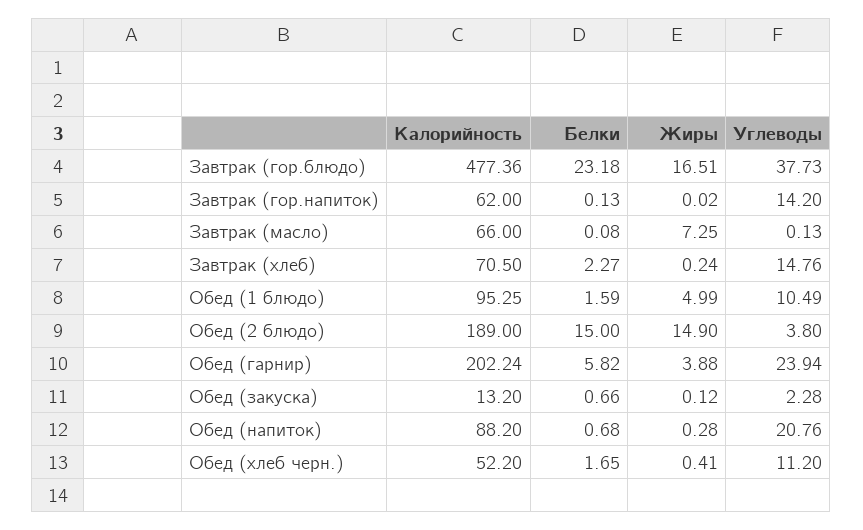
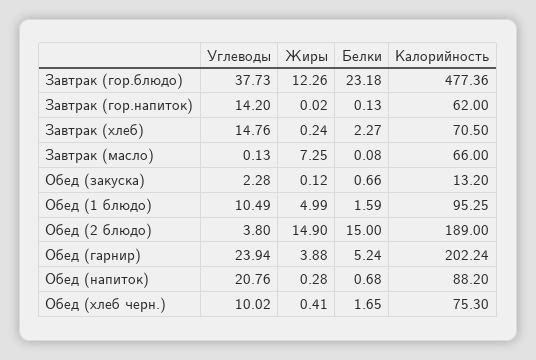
Жиры, Завтрак (гор.блюдо): 16.51 -> 12.26
Белки, Обед (гарнир): 5.82 -> 5.24
Калорийность, Обед (хлеб черн.): 52.2 -> 75.3
Углеводы, Обед (хлеб черн.): 11.2 -> 10.02

